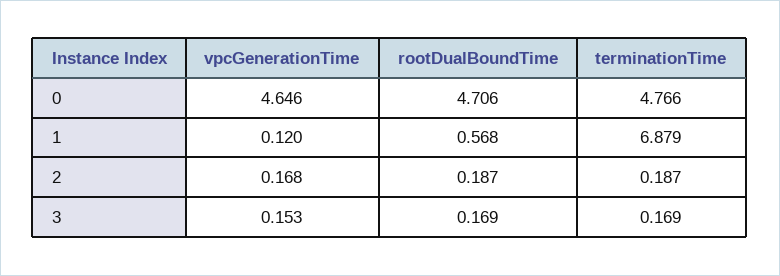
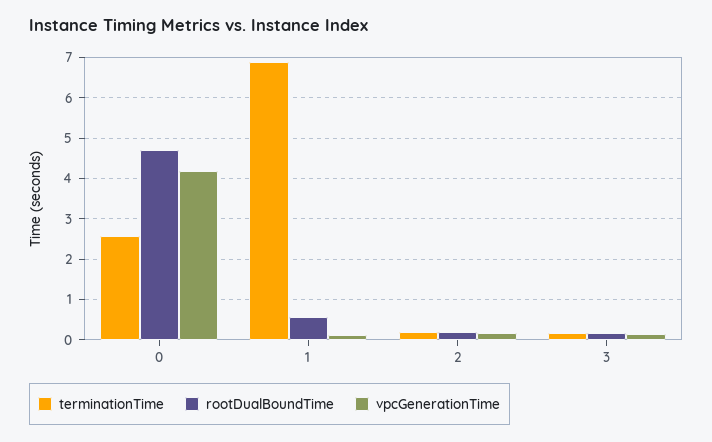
vpcGenerationTime, 0: 4.646 -> 4.2
terminationTime, 0: 4.766 -> 2.6

